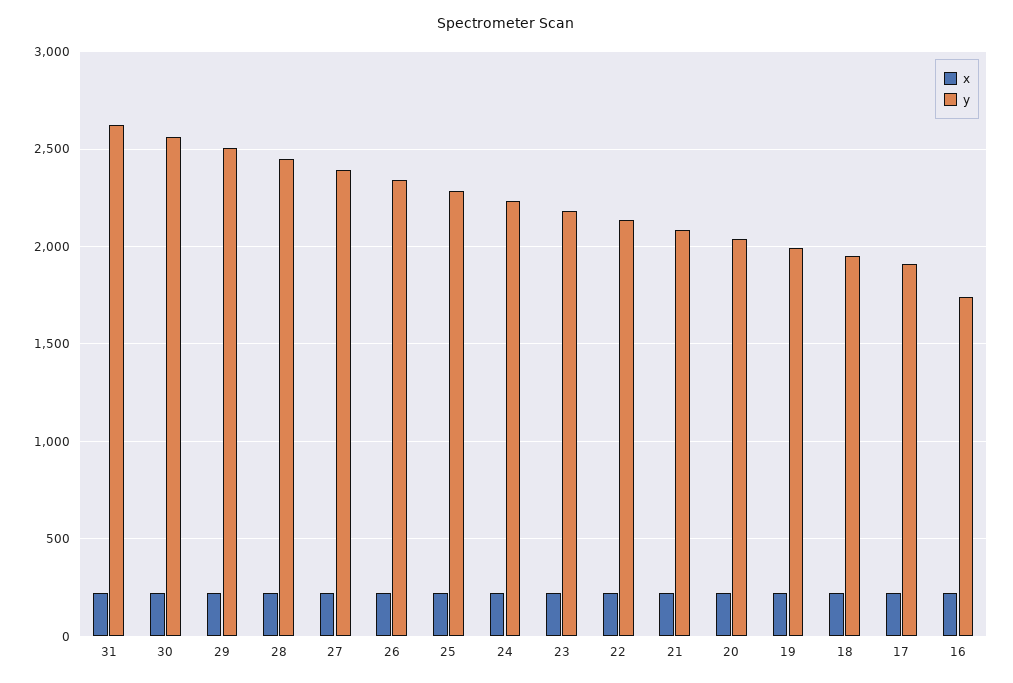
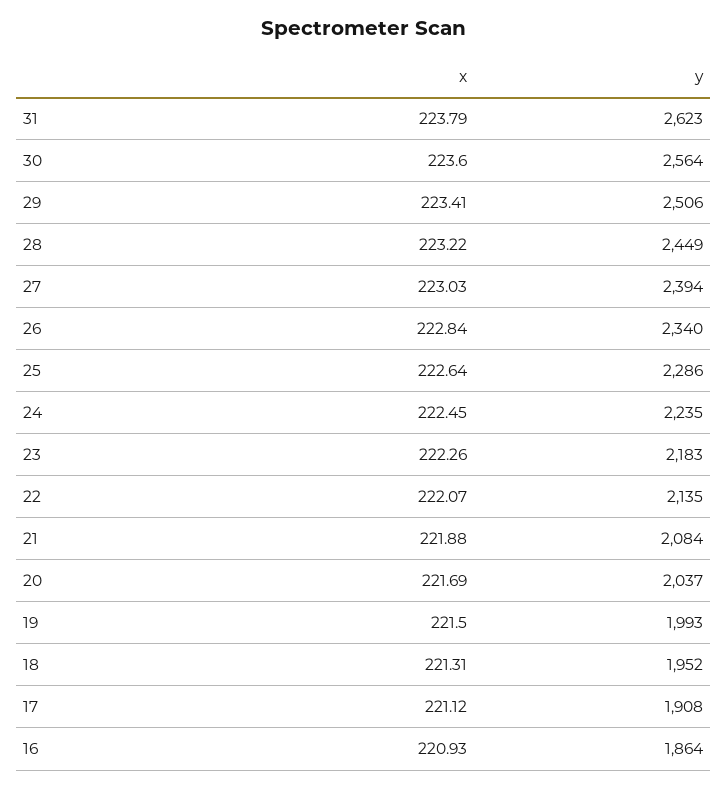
y, 16: 1750 -> 1864

